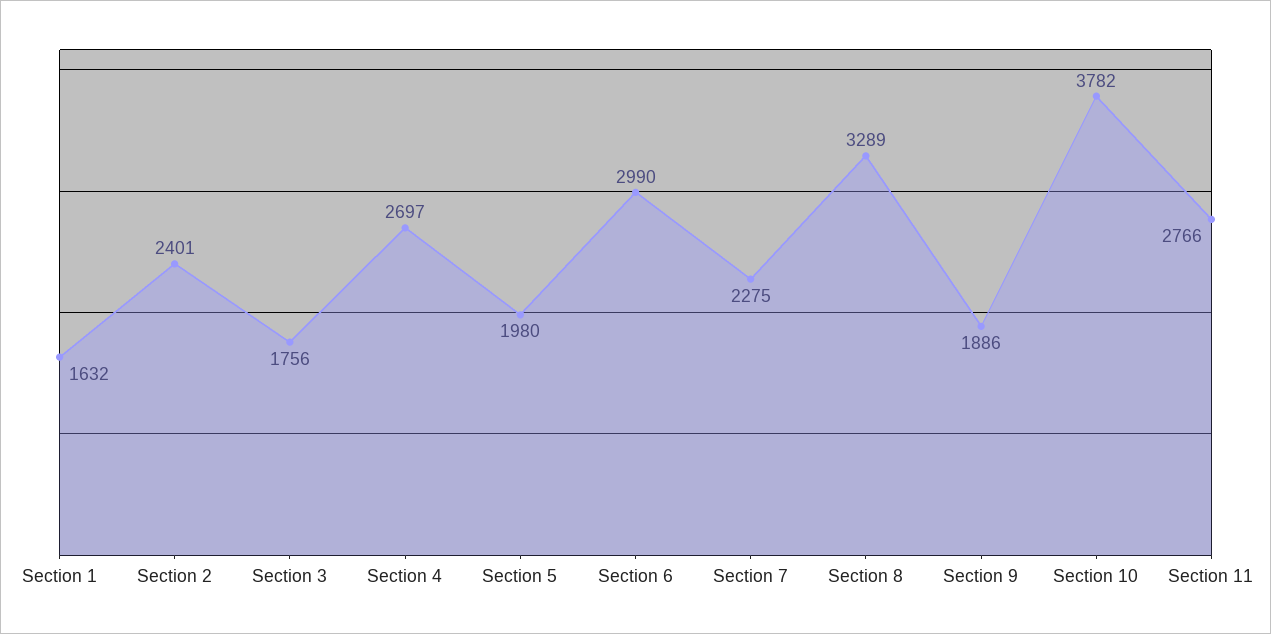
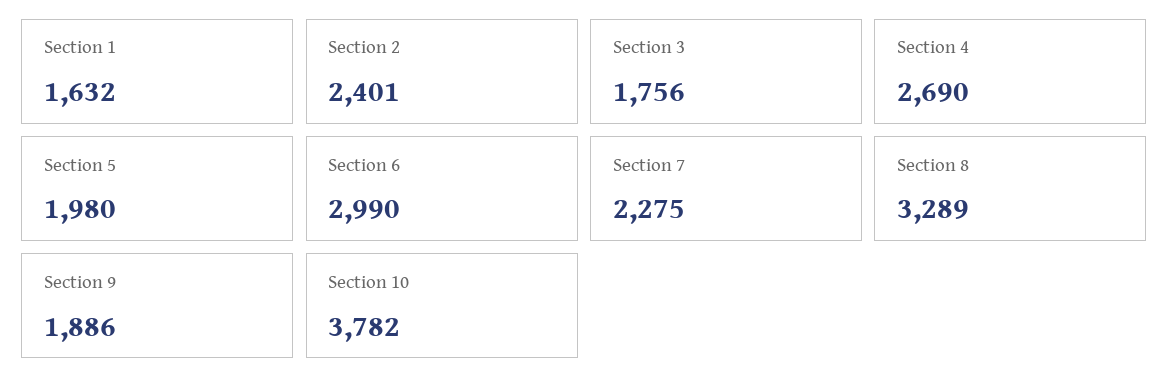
Section 4: 2697 -> 2690
Section 11: 2766 -> none

